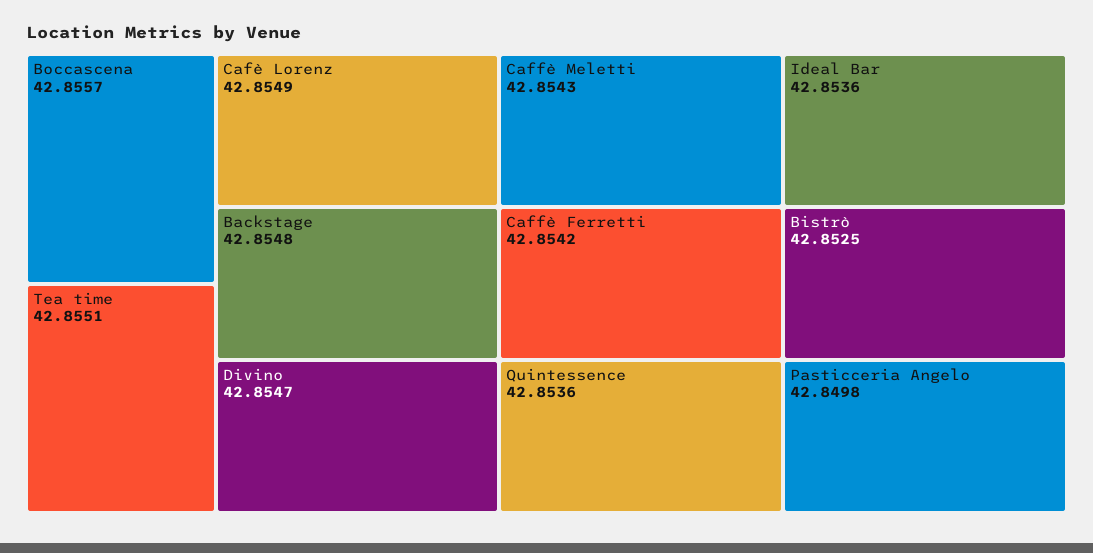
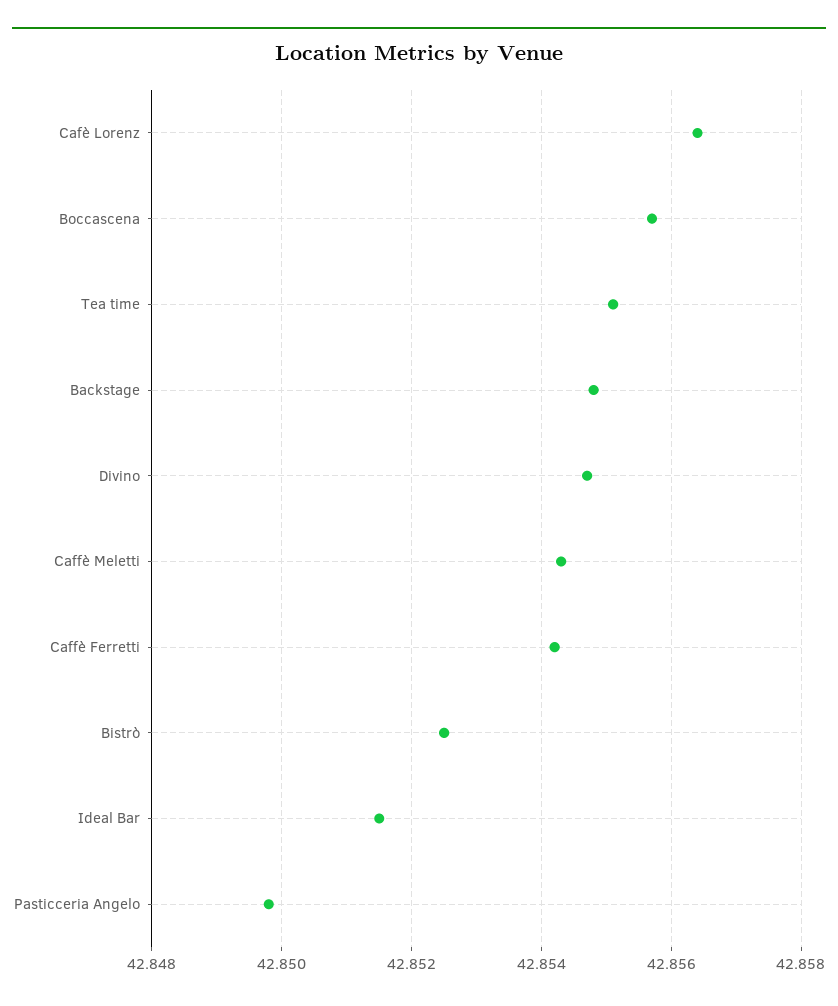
Cafè Lorenz: 42.8549 -> 42.8565
Quintessence: 42.8536 -> none
Ideal Bar: 42.8536 -> 42.8515

